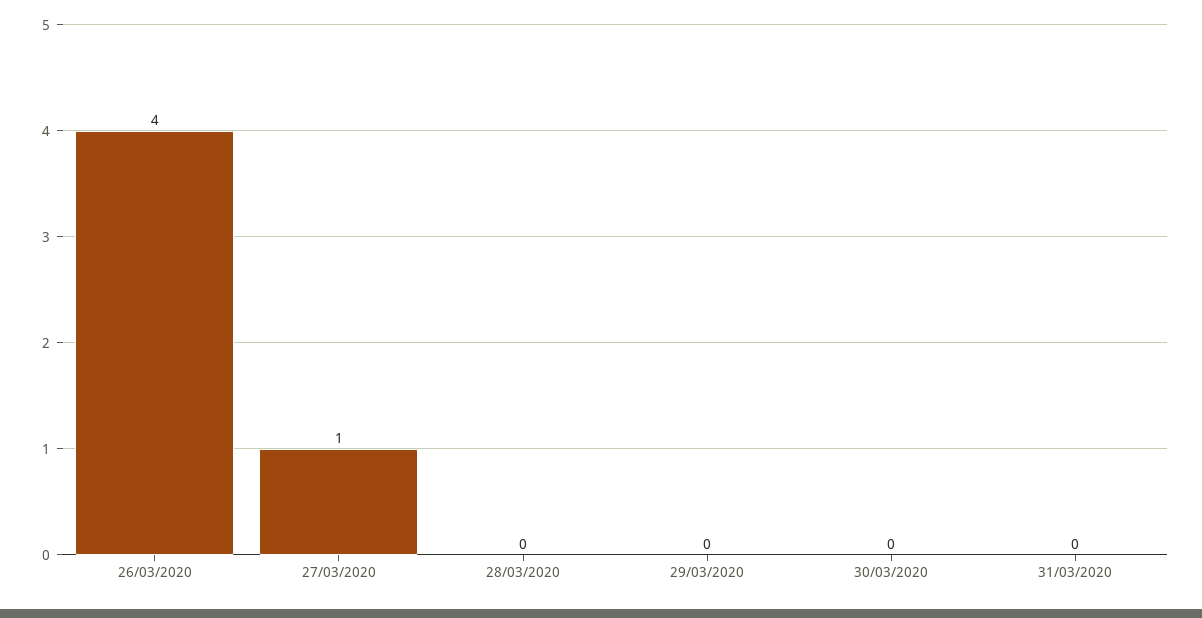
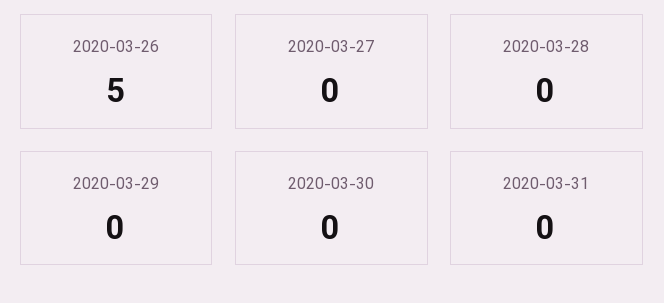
26/03/2020: 4 -> 5
27/03/2020: 1 -> 0

